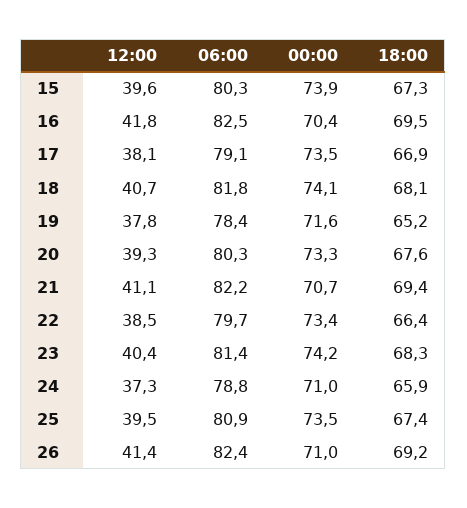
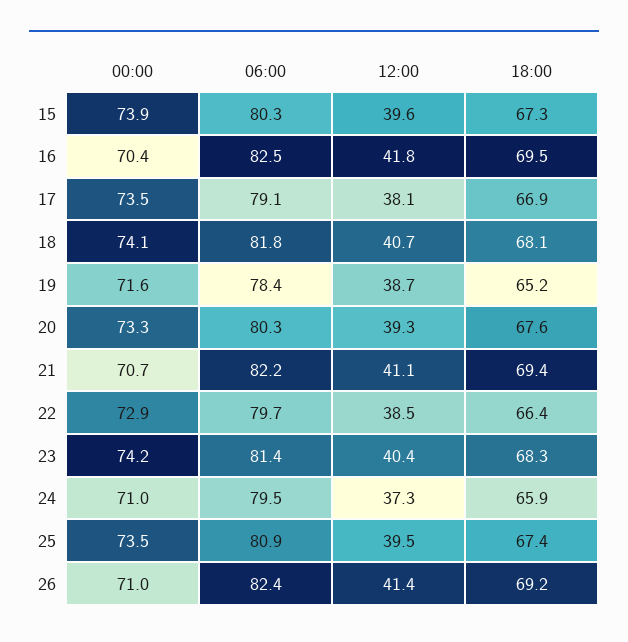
12:00, 19: 37.8 -> 38.7
00:00, 22: 73.4 -> 72.9
06:00, 24: 78.8 -> 79.5

